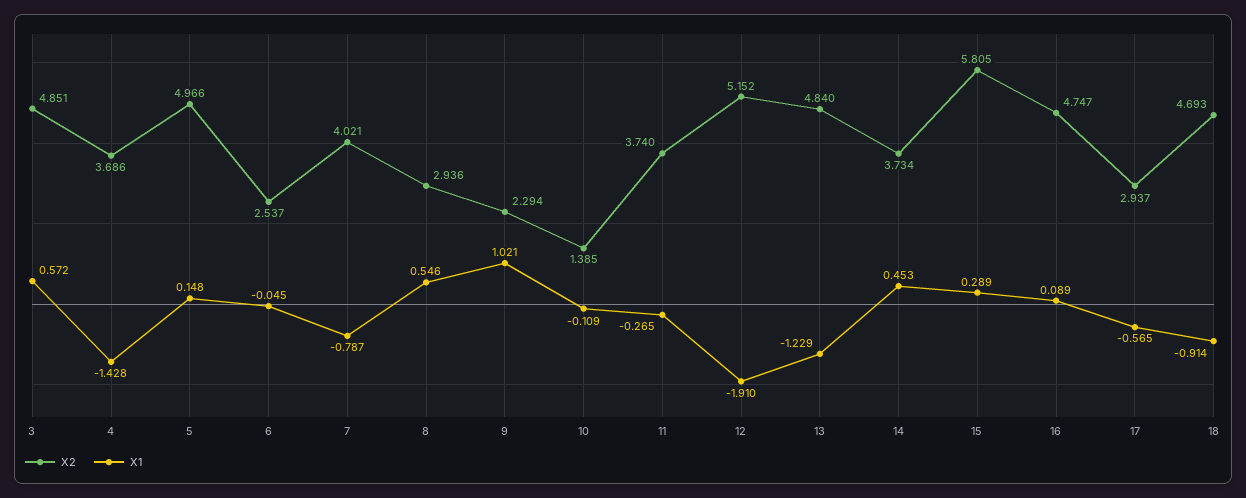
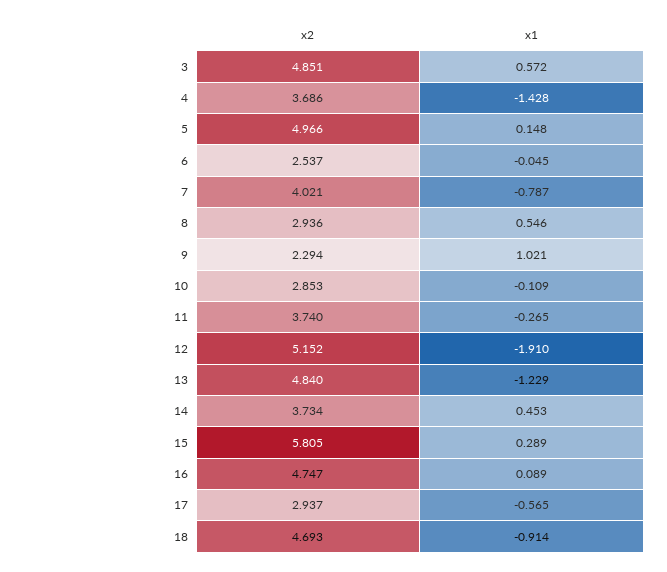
X2, 10: 1.385 -> 2.853

